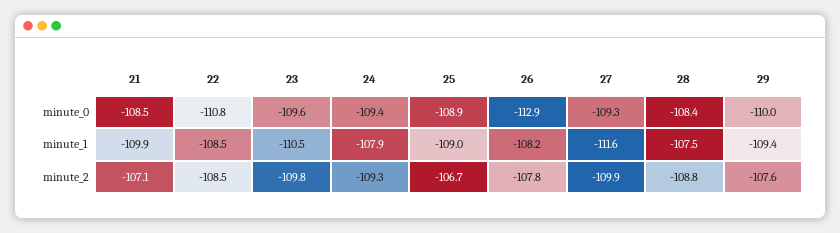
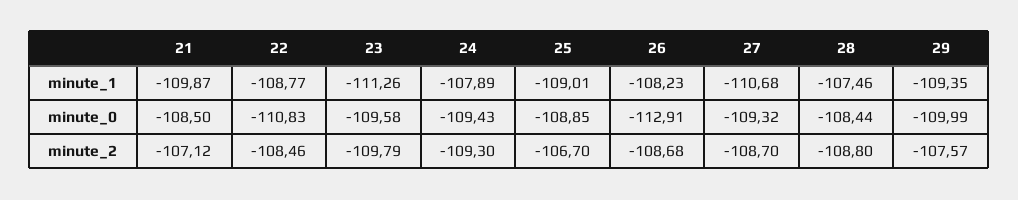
22, minute_1: -108.5 -> -108.77
23, minute_1: -110.5 -> -111.26
27, minute_1: -111.6 -> -110.68
26, minute_2: -107.8 -> -108.68
27, minute_2: -109.9 -> -108.7

